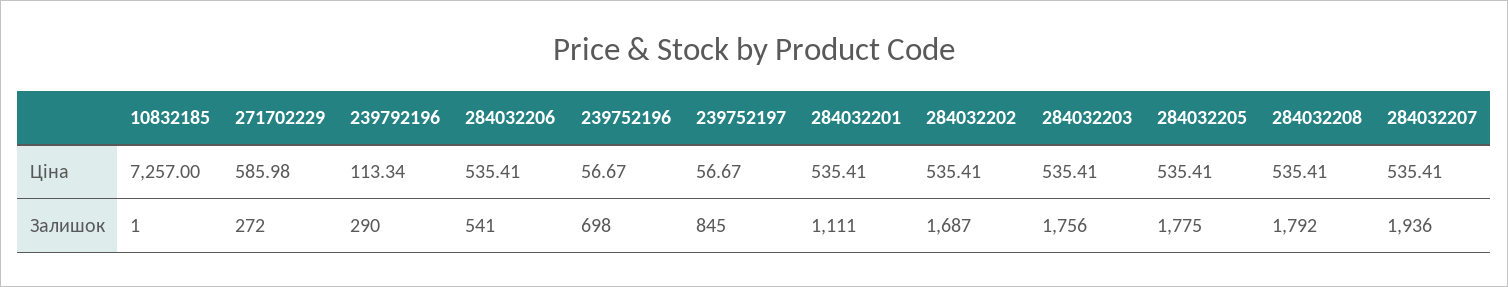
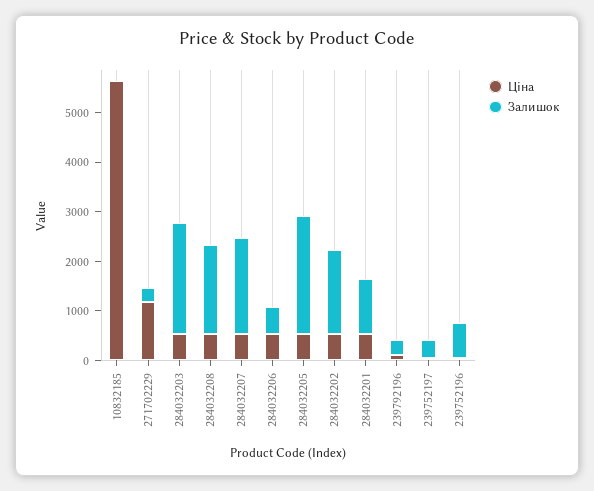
Ціна, 10832185: 7257 -> 5600
Ціна, 271702229: 585.98 -> 1200
Залишок, 239752197: 845 -> 400
Залишок, 284032203: 1756 -> 2200
Залишок, 284032205: 1775 -> 2400

